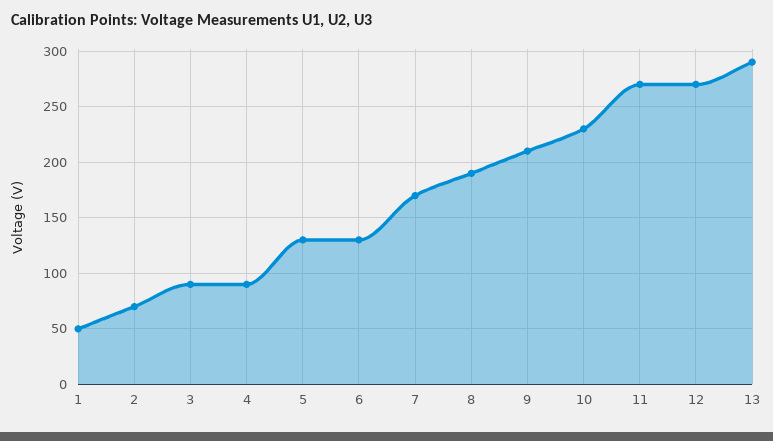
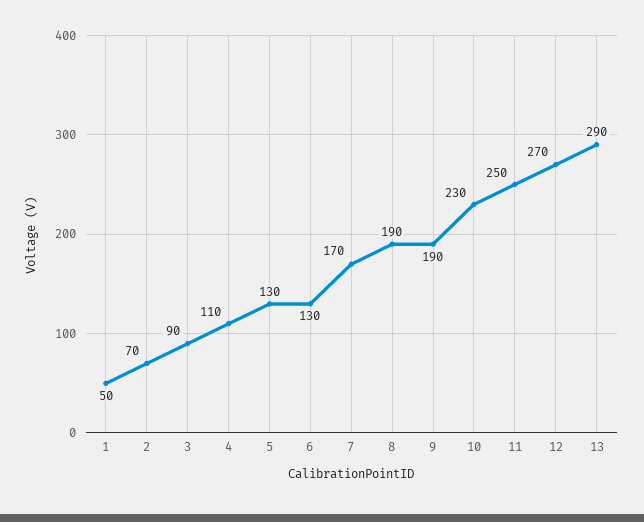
4: 90 -> 110
9: 210 -> 190
11: 270 -> 250

